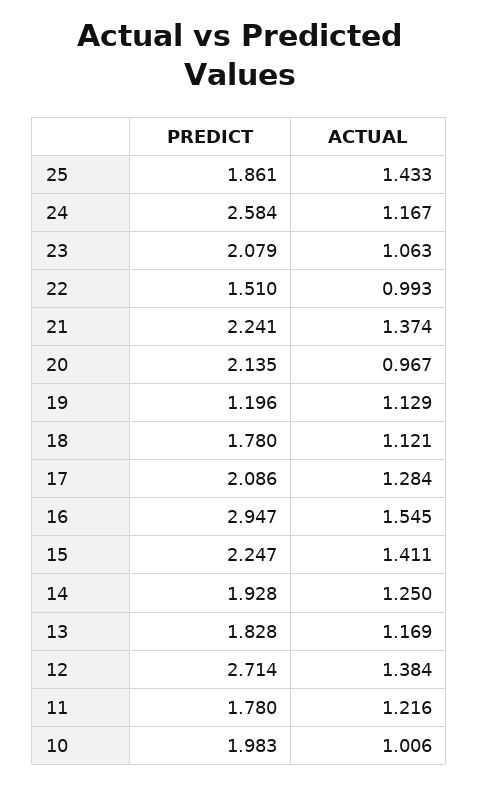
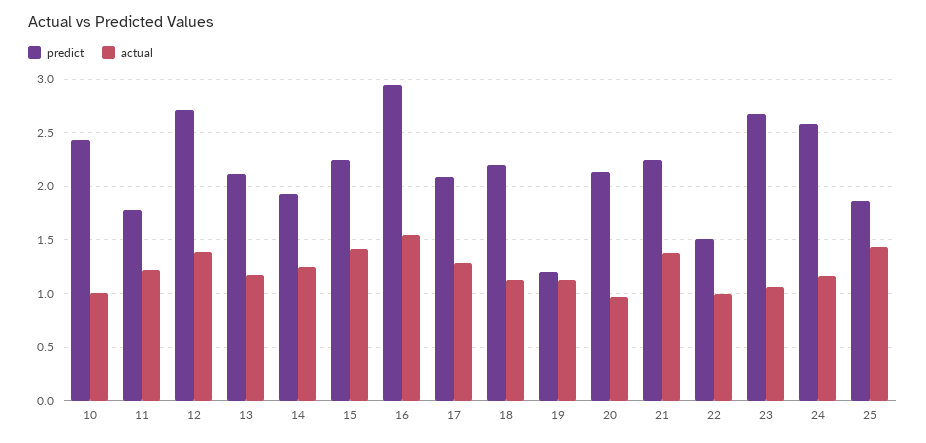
PREDICT, 23: 2.079 -> 2.7
PREDICT, 18: 1.78 -> 2.2
PREDICT, 13: 1.828 -> 2.1
PREDICT, 10: 1.983 -> 2.4

